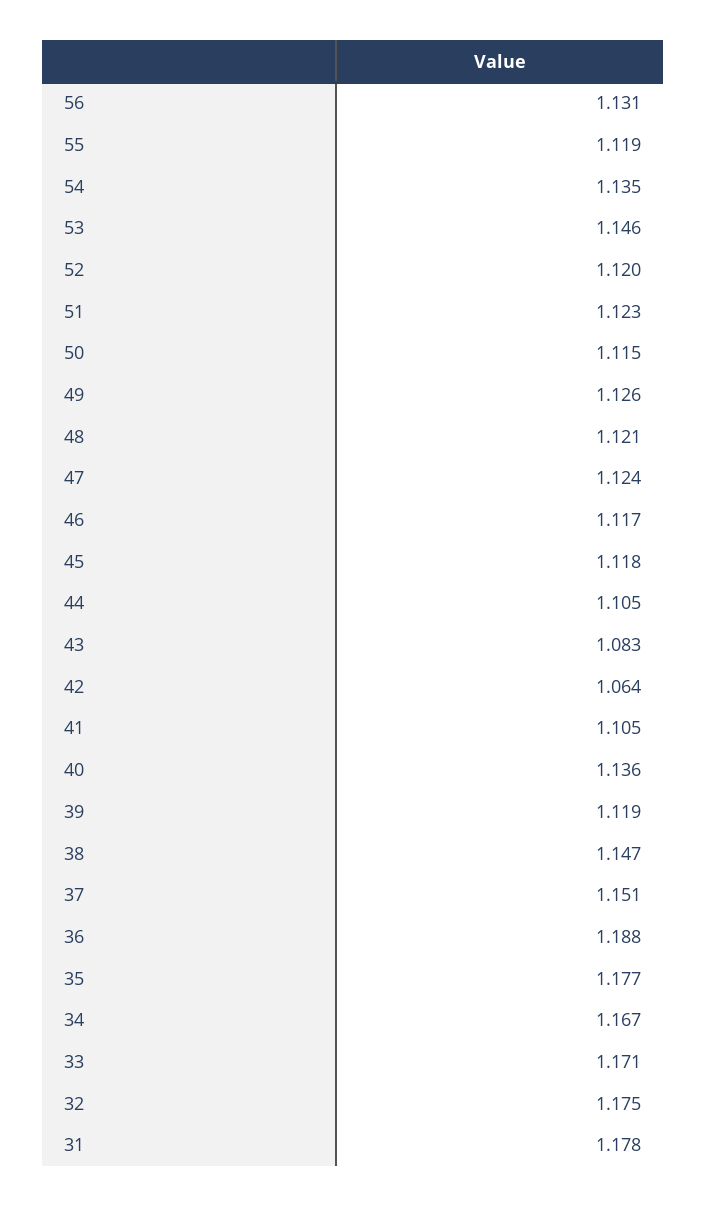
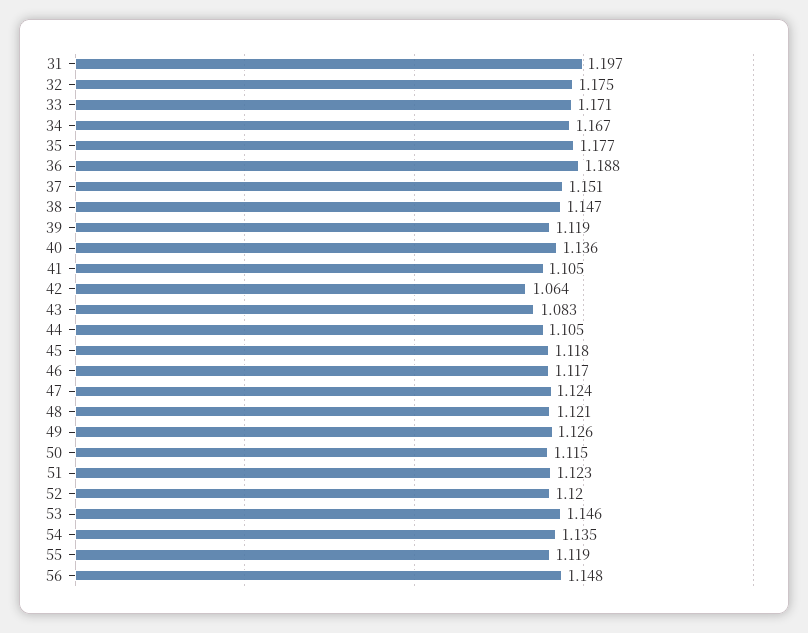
56: 1.131 -> 1.148
31: 1.178 -> 1.197

